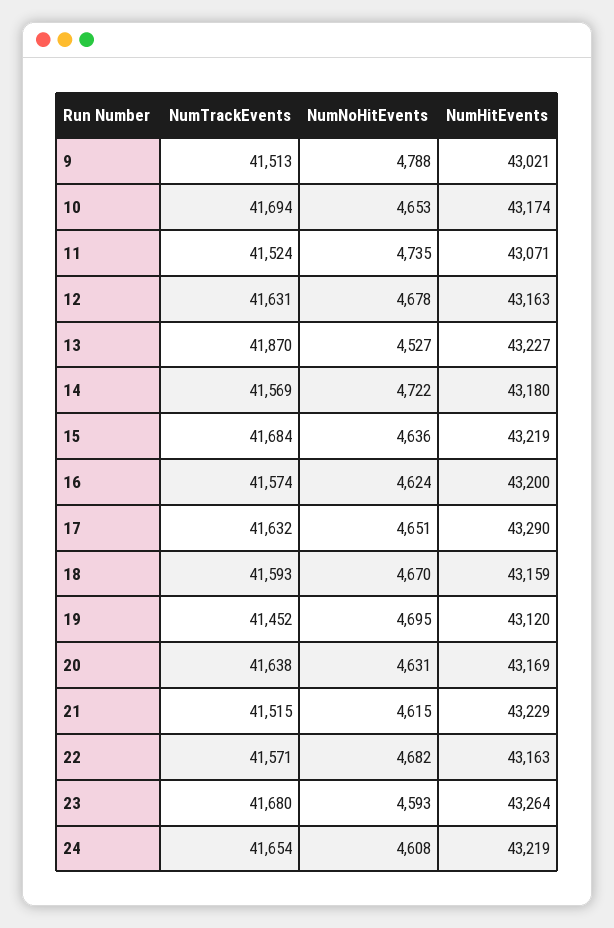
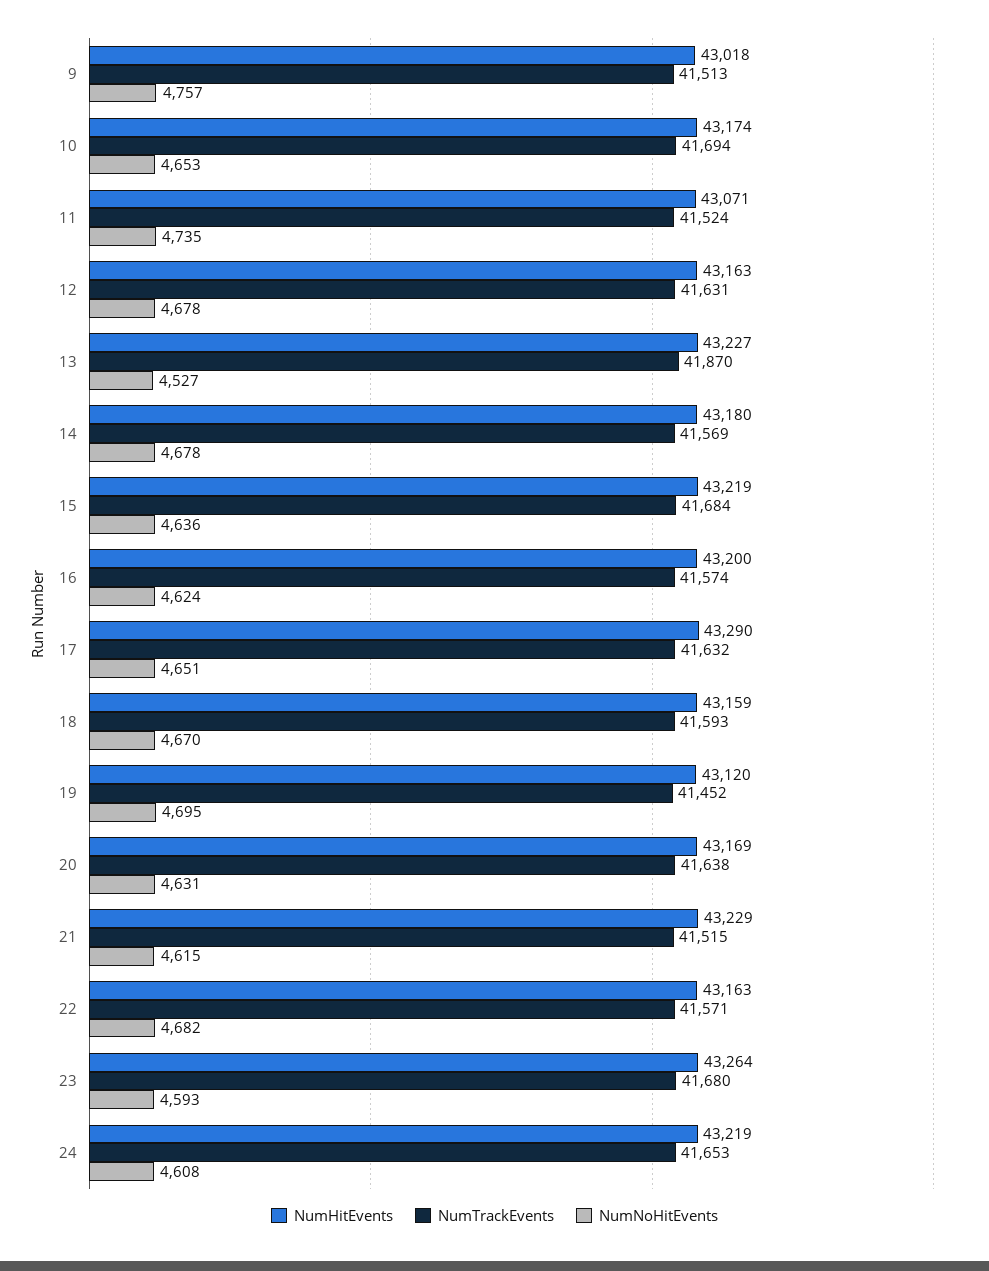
NumNoHitEvents, 9: 4788 -> 4757
NumHitEvents, 9: 43021 -> 43018
NumNoHitEvents, 14: 4722 -> 4678
NumTrackEvents, 24: 41654 -> 41653

